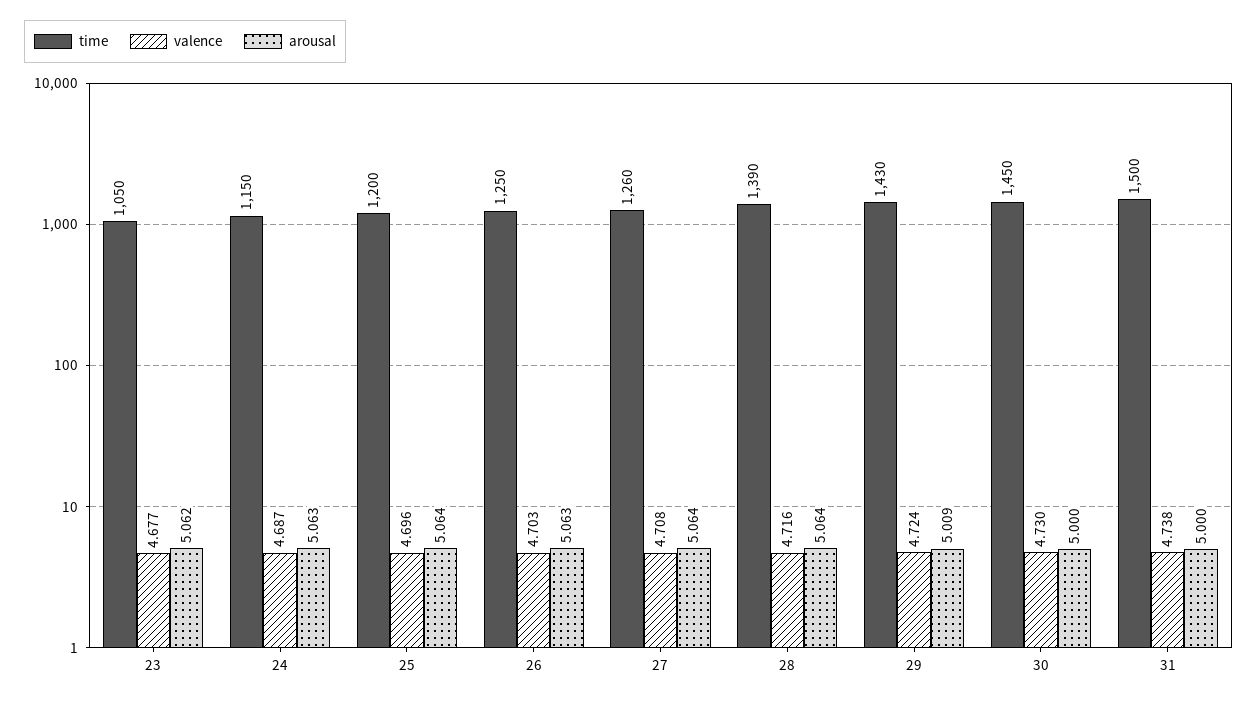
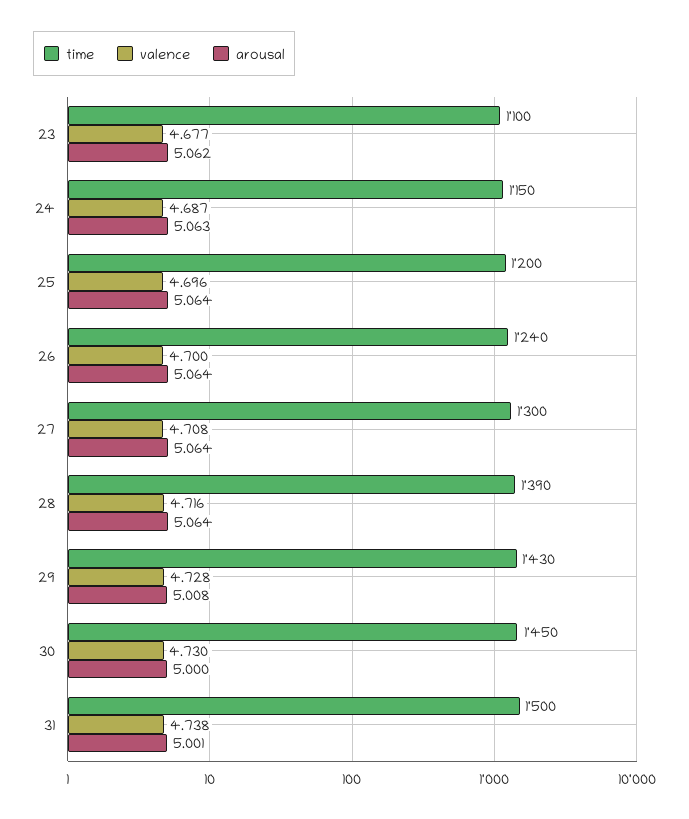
time, 23: 1050 -> 1100
time, 26: 1250 -> 1240
valence, 26: 4.703 -> 4.7
arousal, 26: 5.063 -> 5.064
time, 27: 1260 -> 1300
valence, 29: 4.724 -> 4.728
arousal, 29: 5.009 -> 5.008
arousal, 31: 5 -> 5.001

